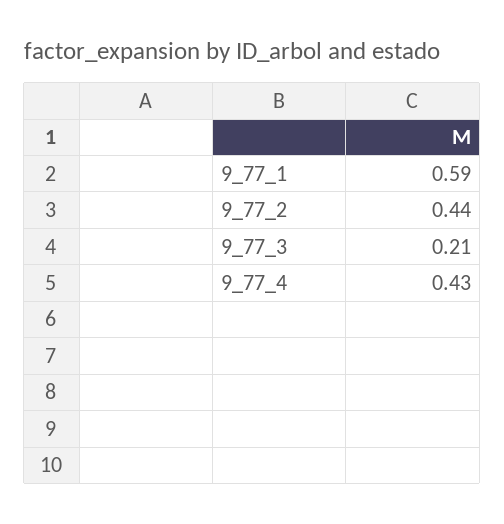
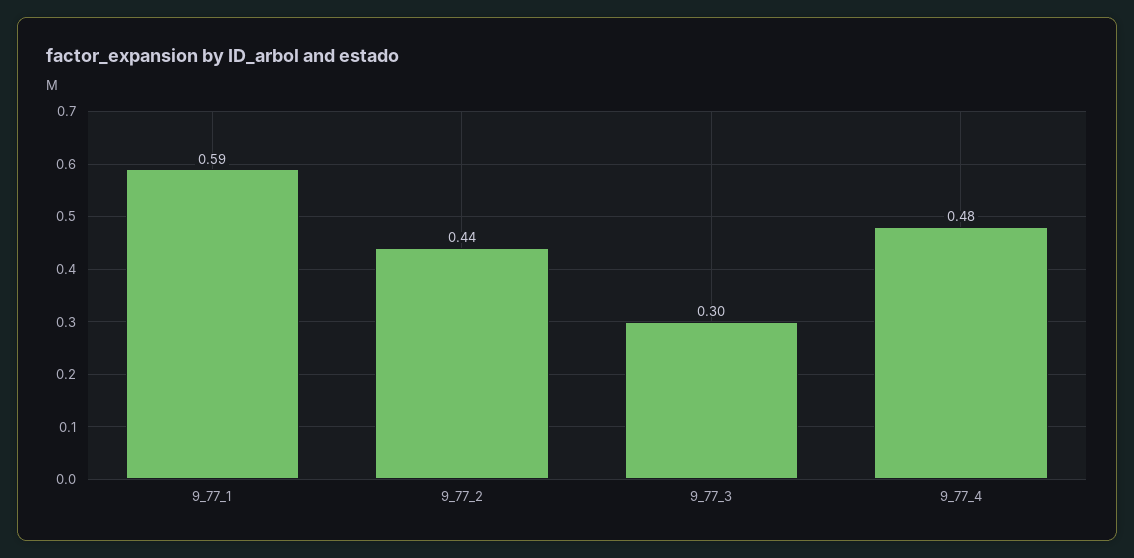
9_77_3: 0.21 -> 0.3
9_77_4: 0.43 -> 0.48

